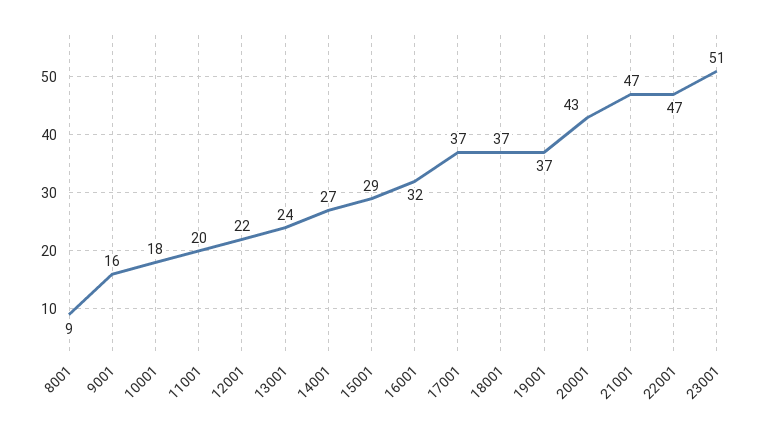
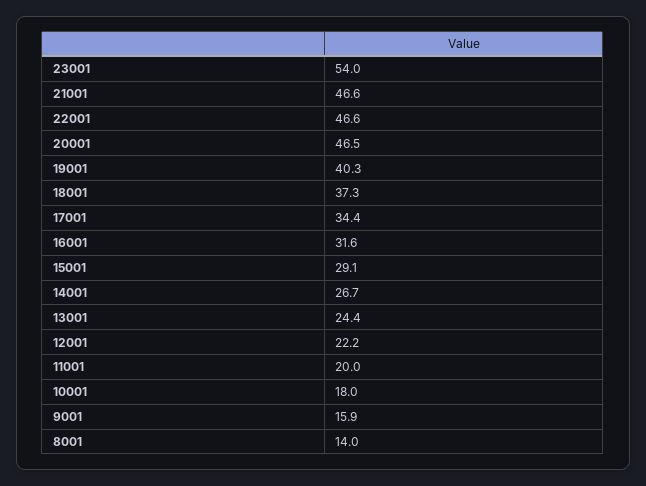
8001: 9 -> 14
17001: 37 -> 34.4
19001: 37 -> 40.3
20001: 43 -> 46.5
23001: 51 -> 54

